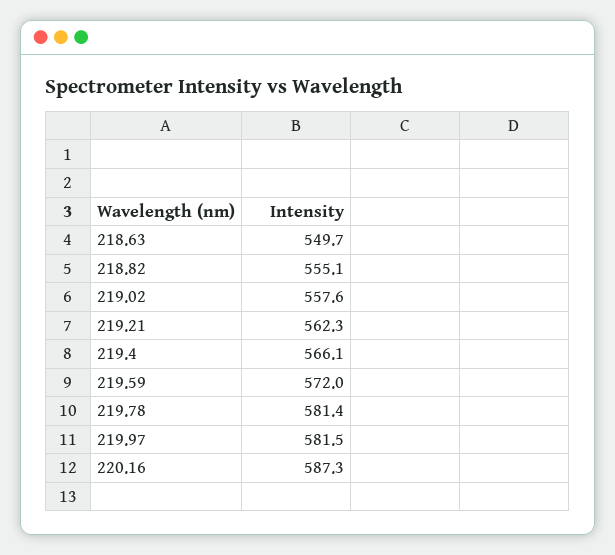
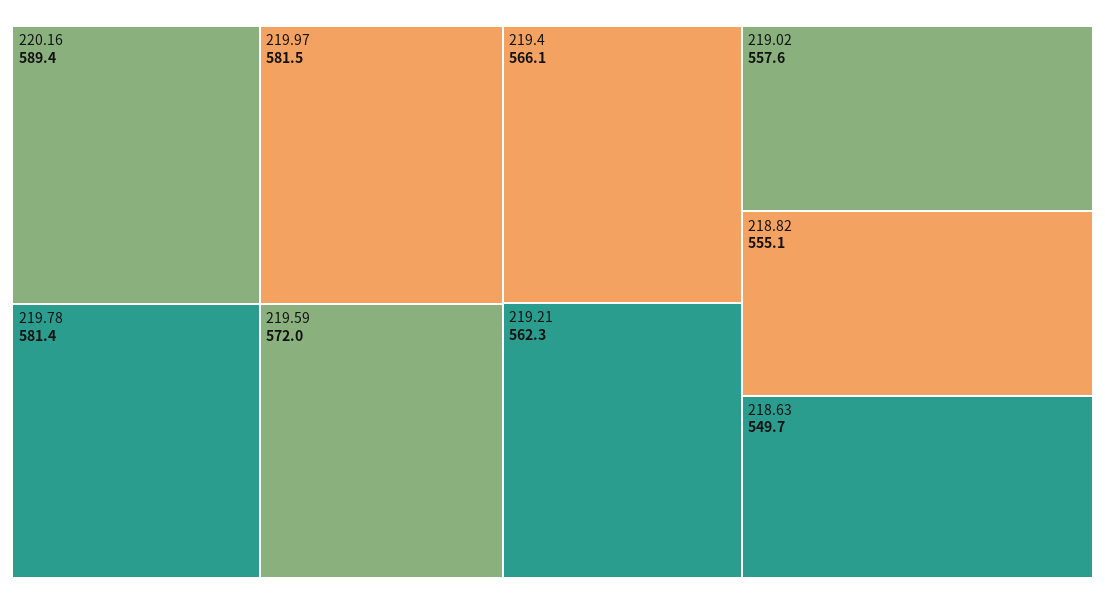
220.16: 587.3 -> 589.4

